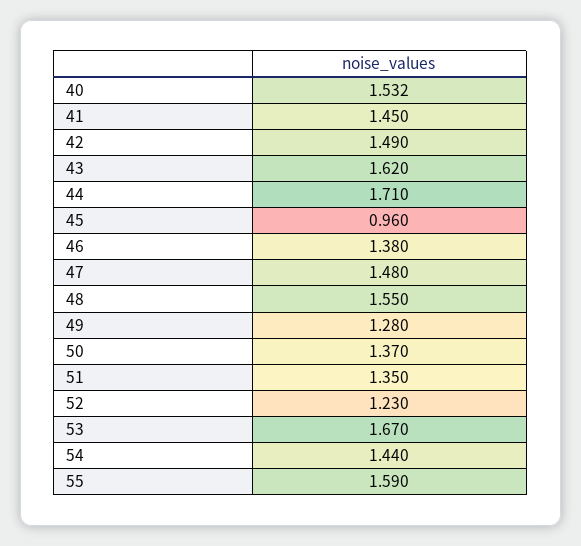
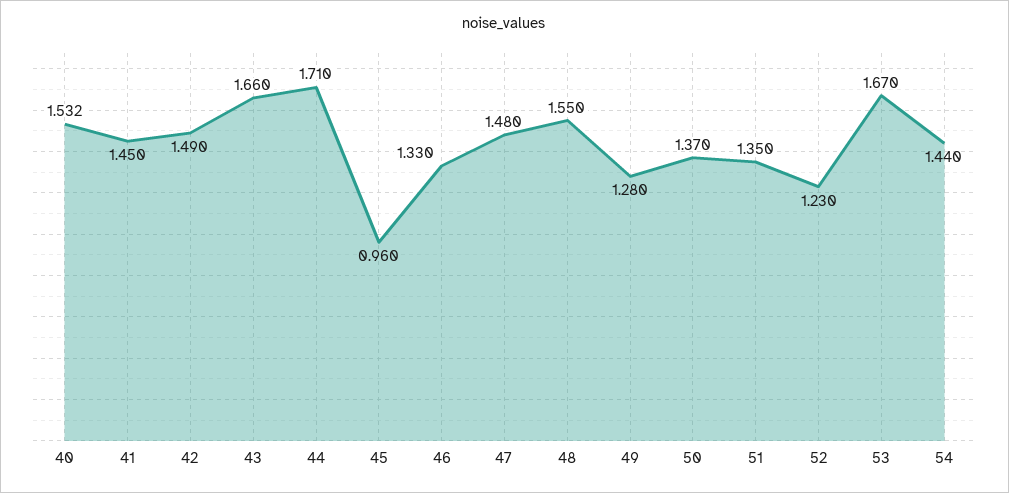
43: 1.62 -> 1.66
46: 1.38 -> 1.33
55: 1.59 -> none

